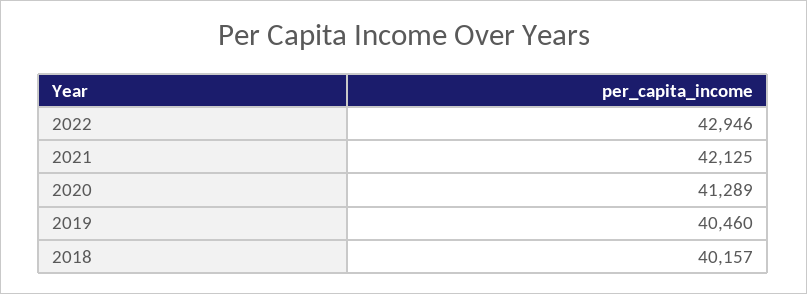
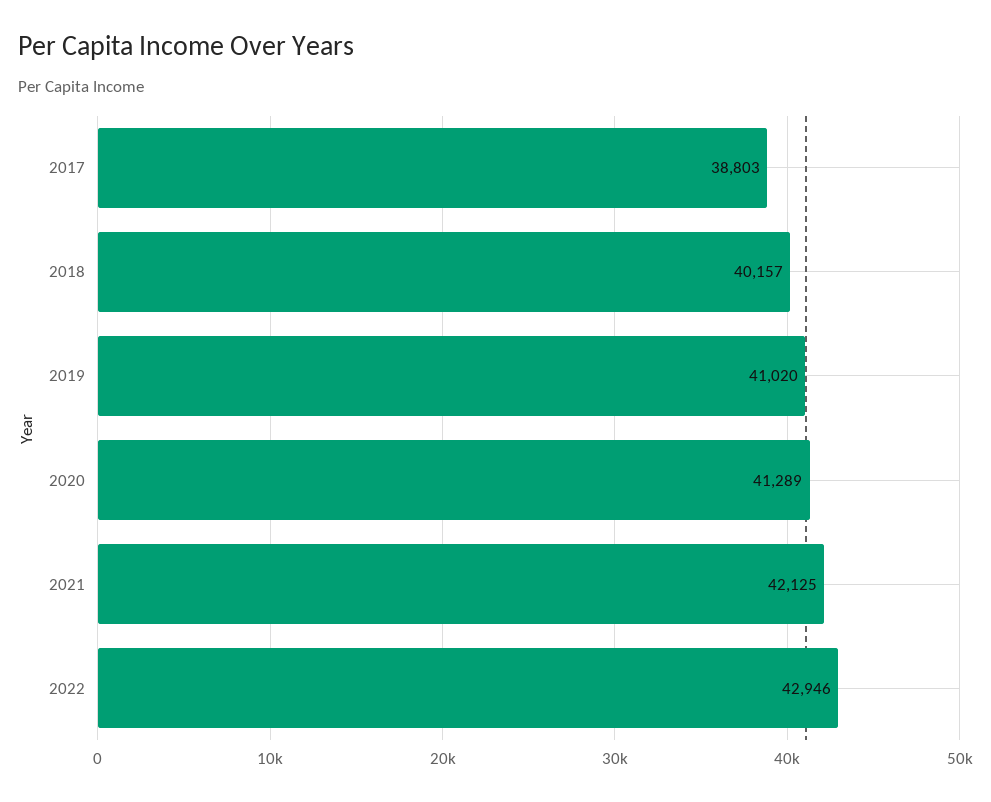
2019: 40460 -> 41020
2017: none -> 38803

